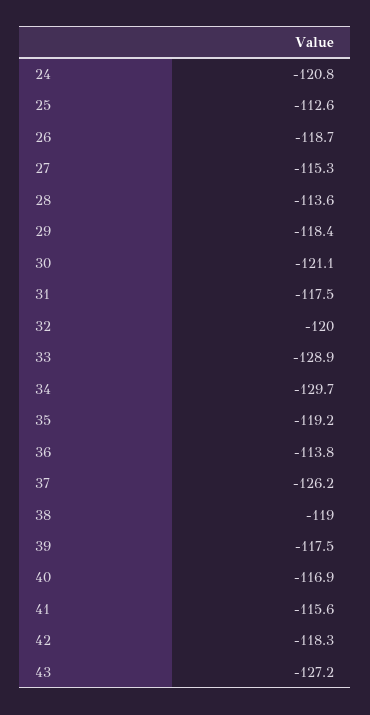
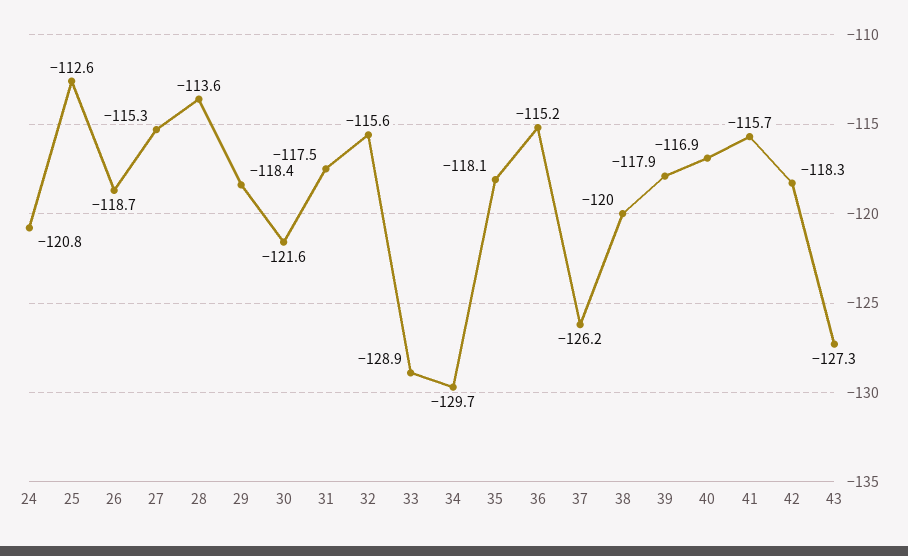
30: -121.1 -> -121.6
32: -120 -> -115.6
35: -119.2 -> -118.1
36: -113.8 -> -115.2
38: -119 -> -120
39: -117.5 -> -117.9
41: -115.6 -> -115.7
43: -127.2 -> -127.3

